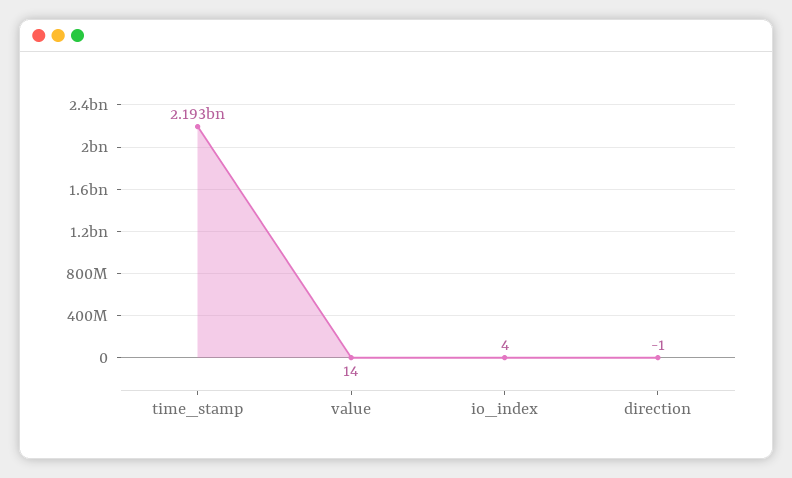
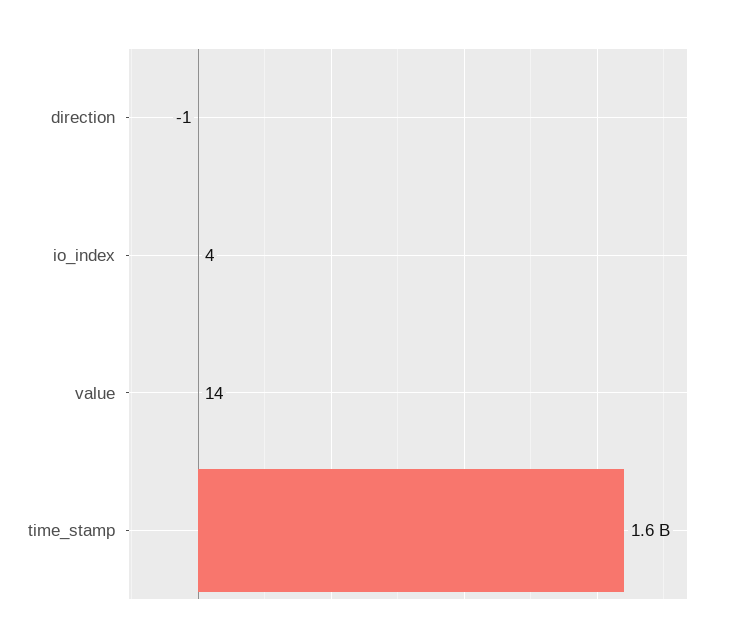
time_stamp: 2193000000 -> 1600000000

